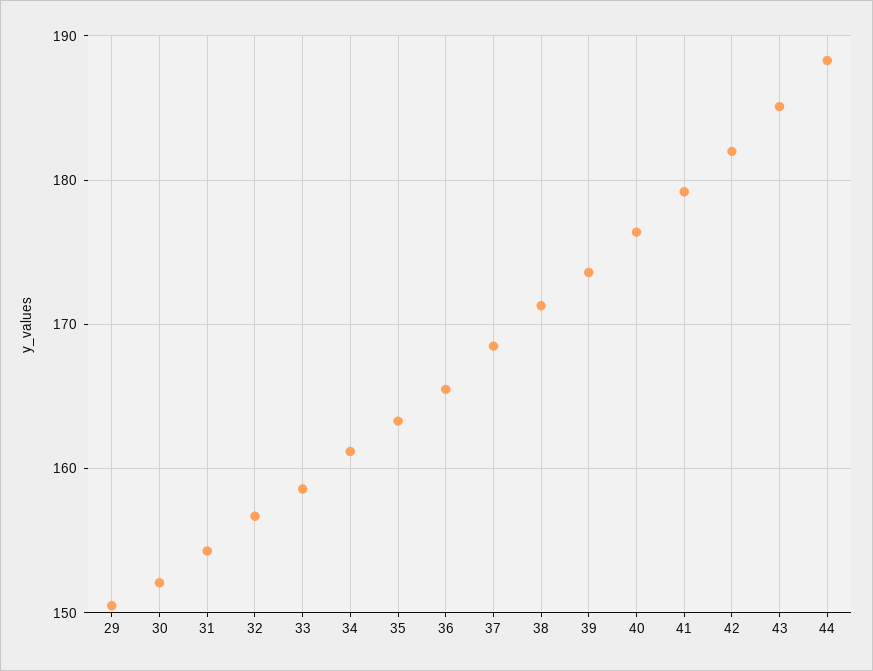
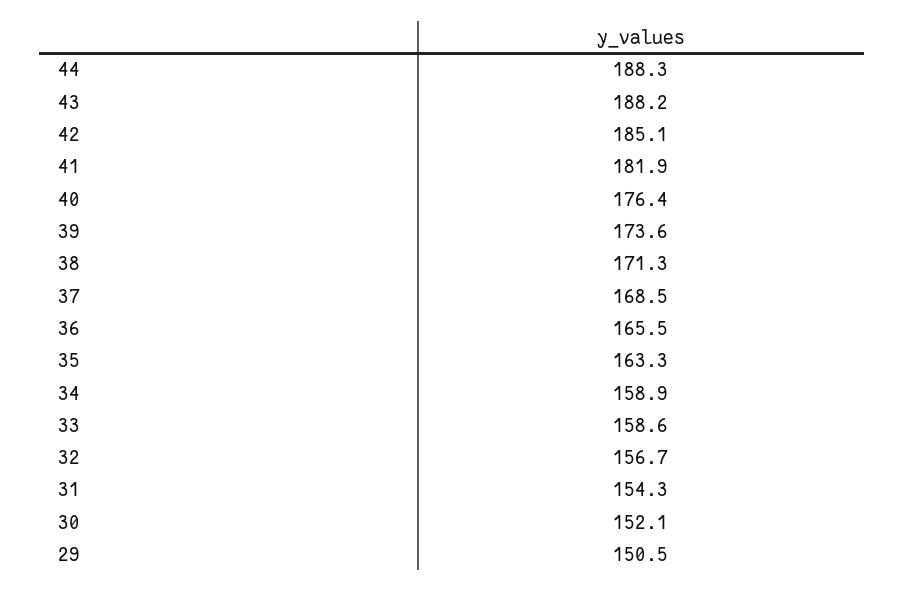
34: 161 -> 158.9
41: 179 -> 181.9
42: 182 -> 185.1
43: 185 -> 188.2

